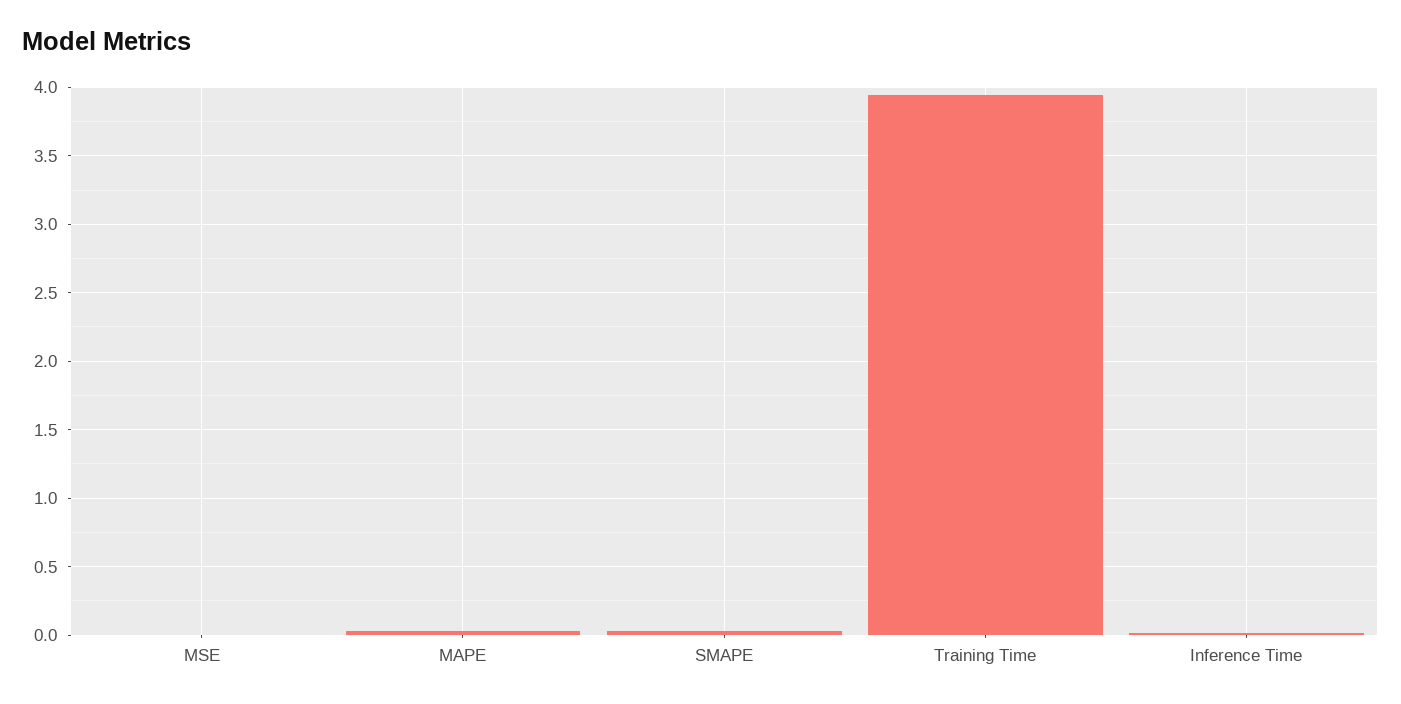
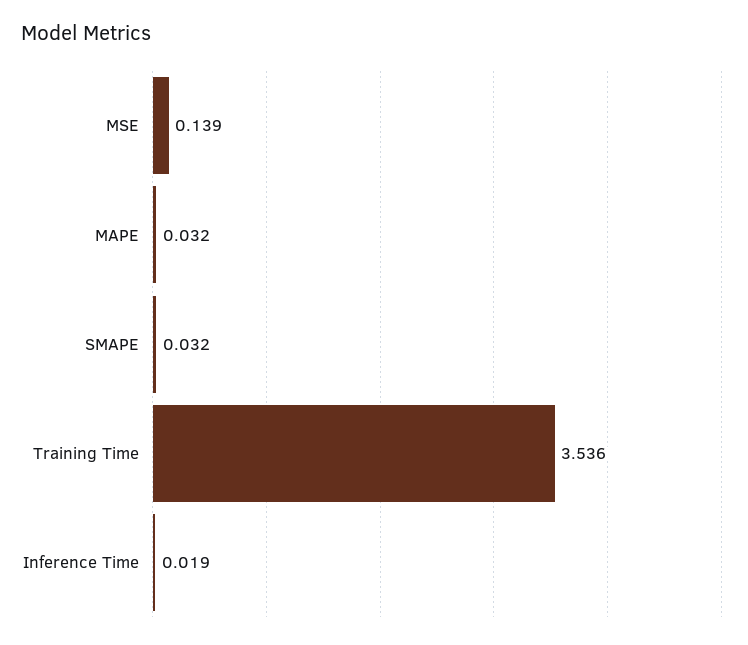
MSE: 0 -> 0.139
Training Time: 3.95 -> 3.536

